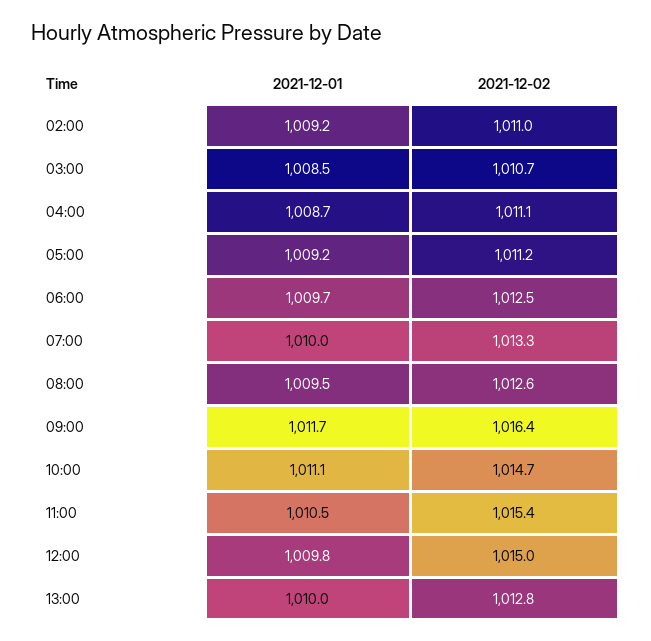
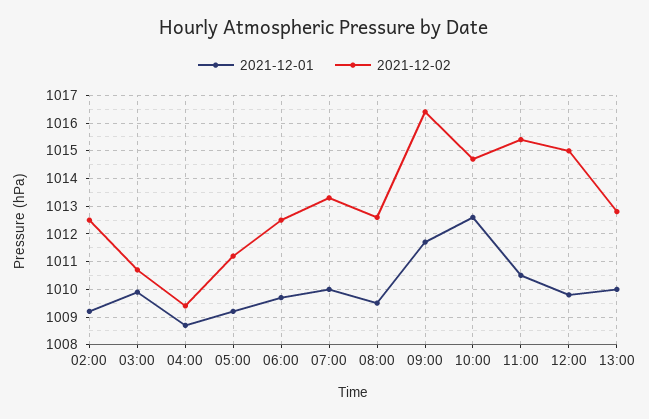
2021-12-02, 02:00: 1011 -> 1012.5
2021-12-01, 03:00: 1008.5 -> 1010
2021-12-02, 04:00: 1011.1 -> 1009.5
2021-12-01, 10:00: 1011.1 -> 1012.5

